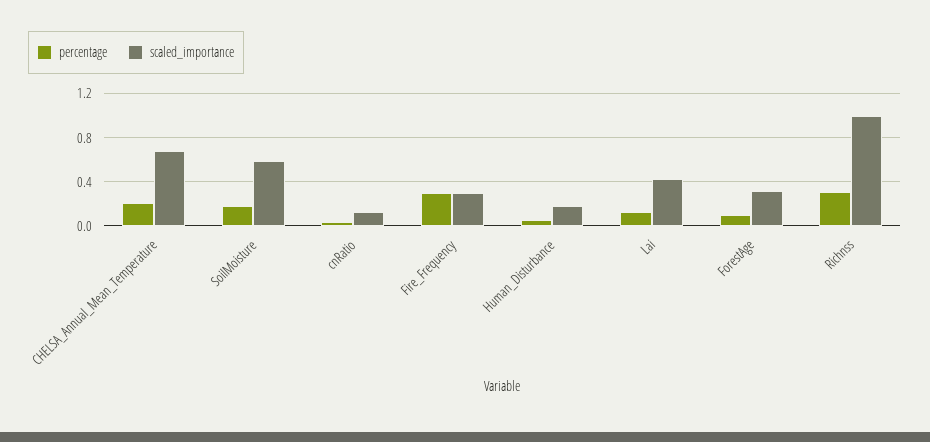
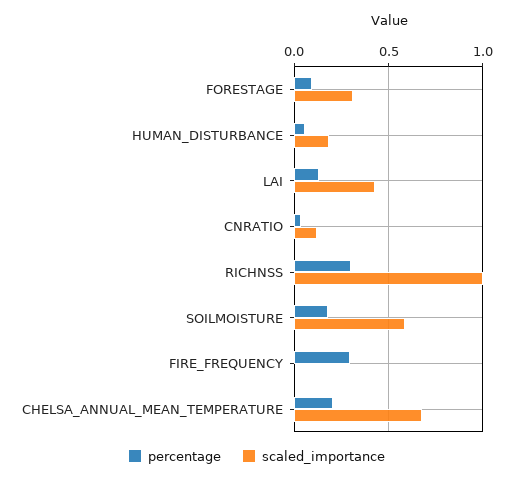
scaled_importance, Fire_Frequency: 0.3 -> 0

